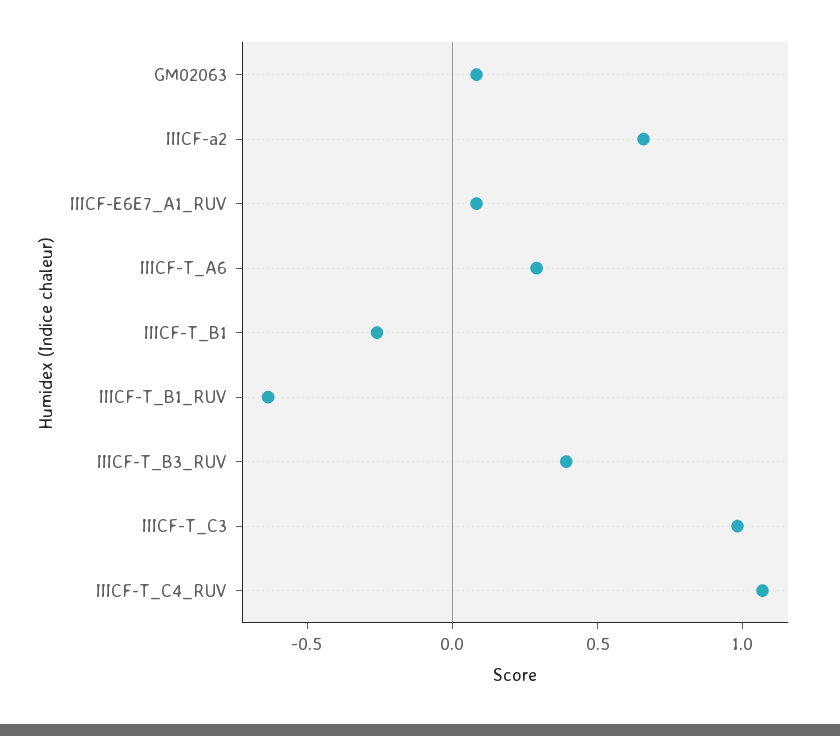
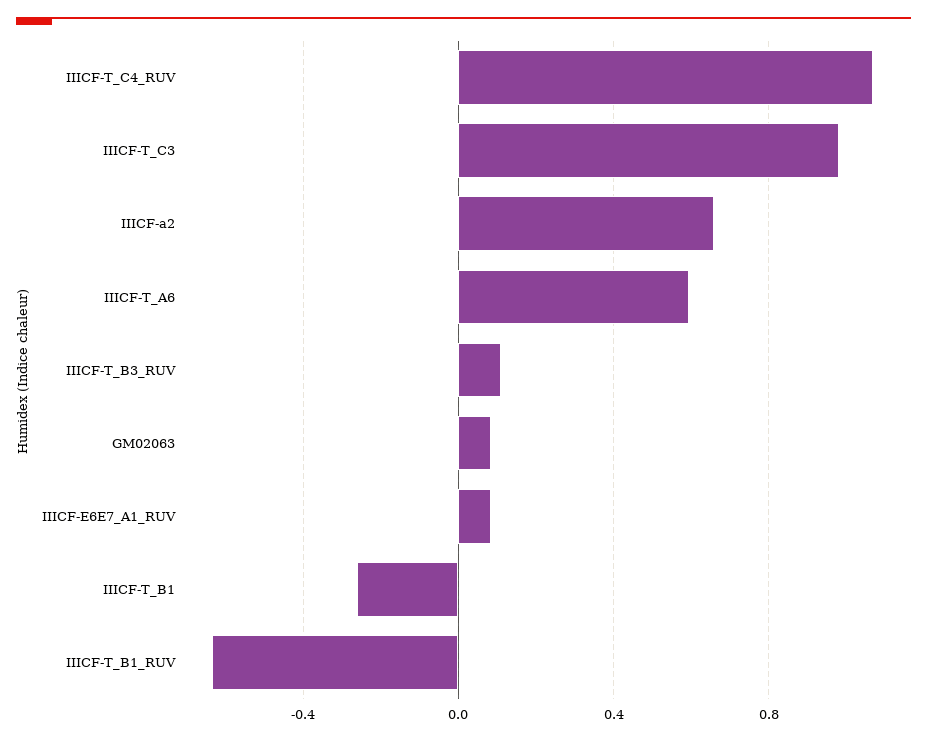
IIICF-T_A6: 0.3 -> 0.6
IIICF-T_B3_RUV: 0.4 -> 0.1

